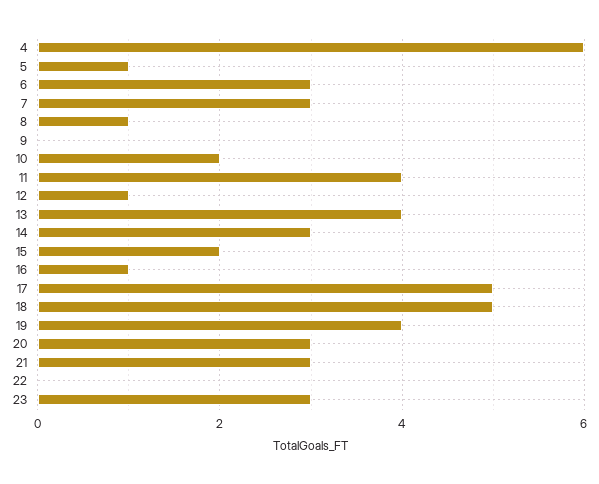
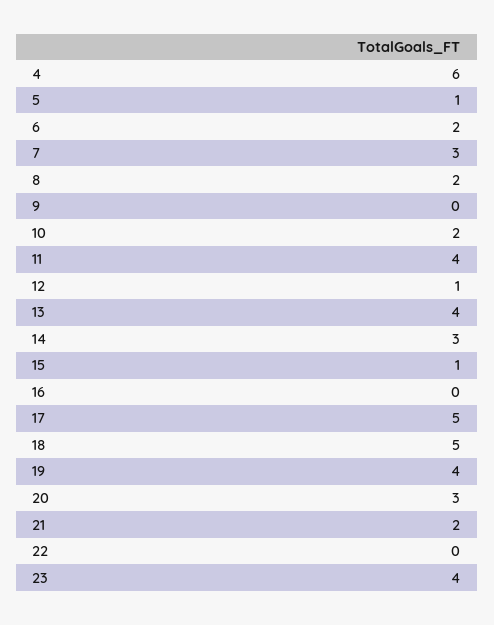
6: 3 -> 2
8: 1 -> 2
15: 2 -> 1
16: 1 -> 0
21: 3 -> 2
23: 3 -> 4

